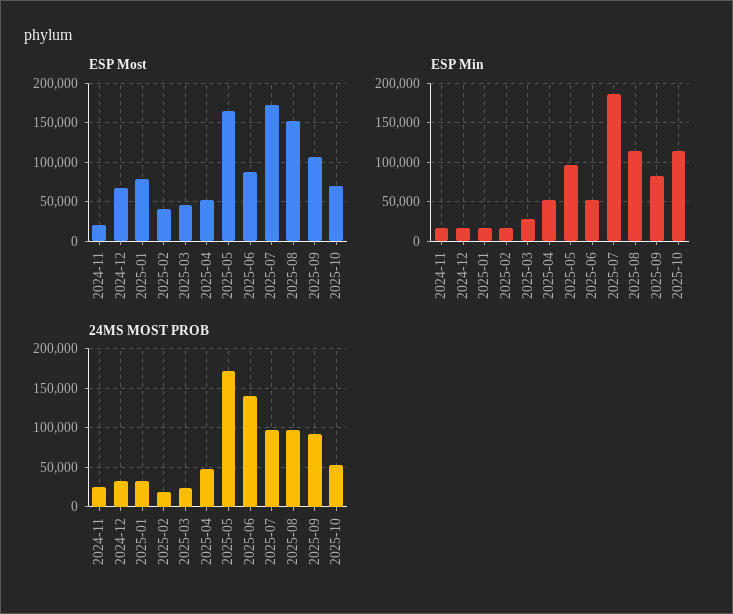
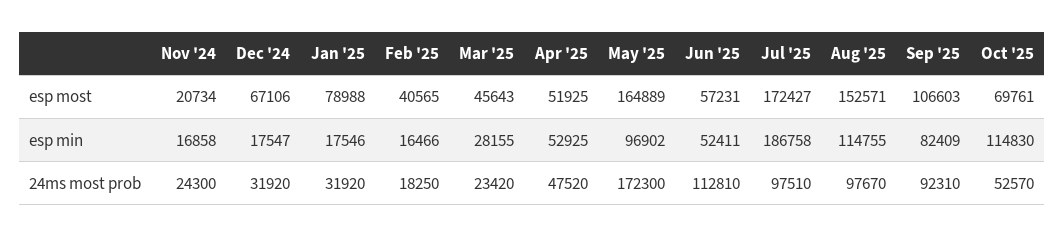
ESP Most, 2025-06: 90000 -> 57231
24MS MOST PROB, 2025-06: 140000 -> 112810

